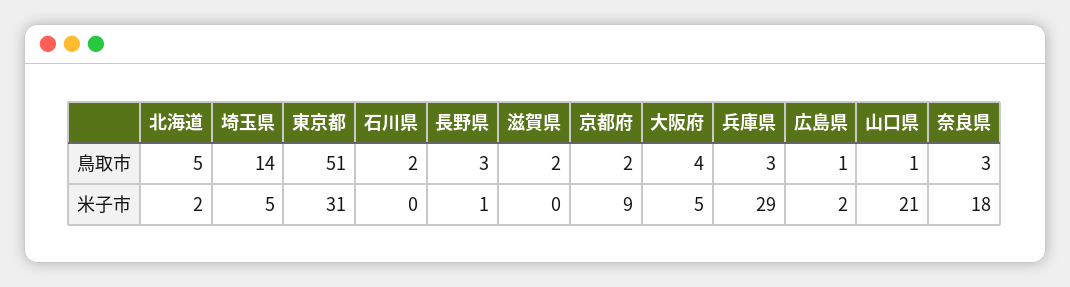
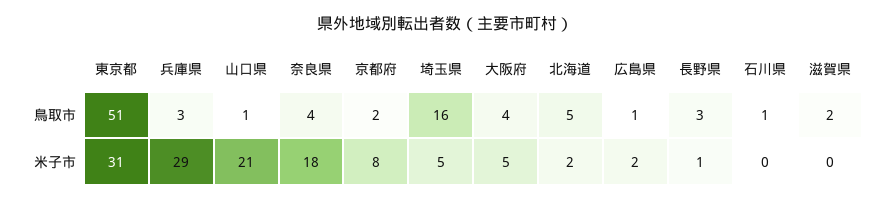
埼玉県, 鳥取市: 14 -> 16
石川県, 鳥取市: 2 -> 1
奈良県, 鳥取市: 3 -> 4
京都府, 米子市: 9 -> 8

